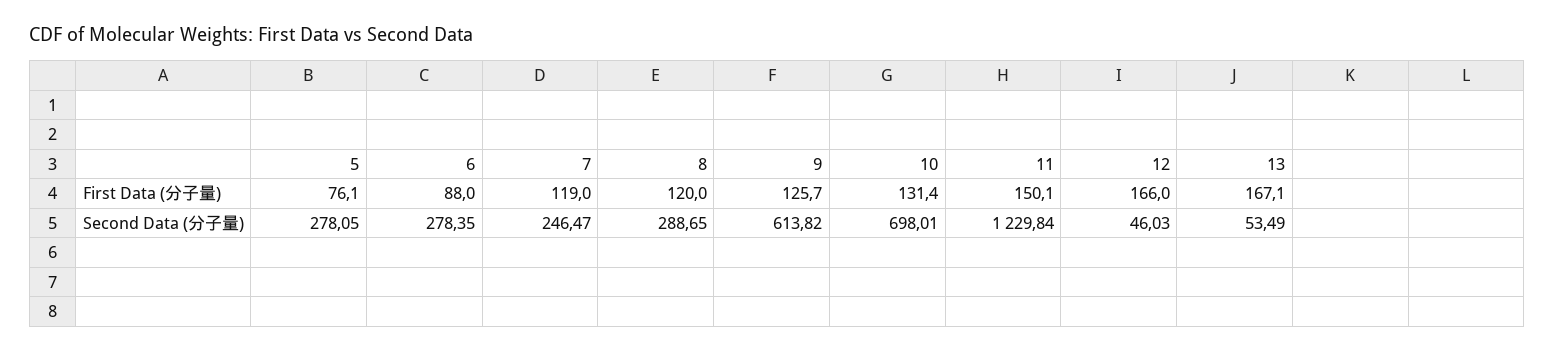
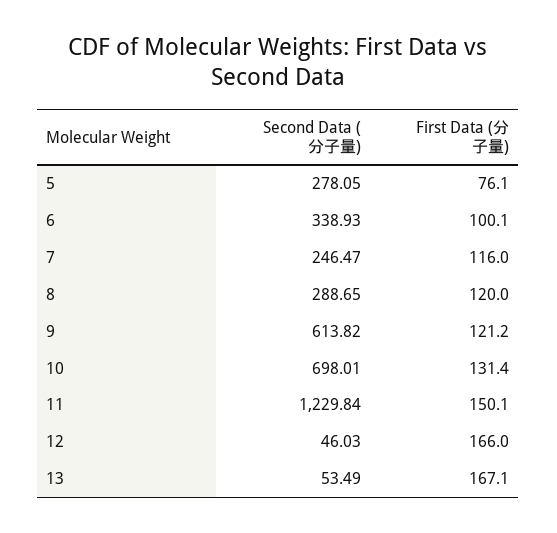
6, First Data (分子量): 88 -> 100.1
7, First Data (分子量): 119 -> 116
9, First Data (分子量): 125.7 -> 121.2
6, Second Data (分子量): 278.35 -> 338.93

